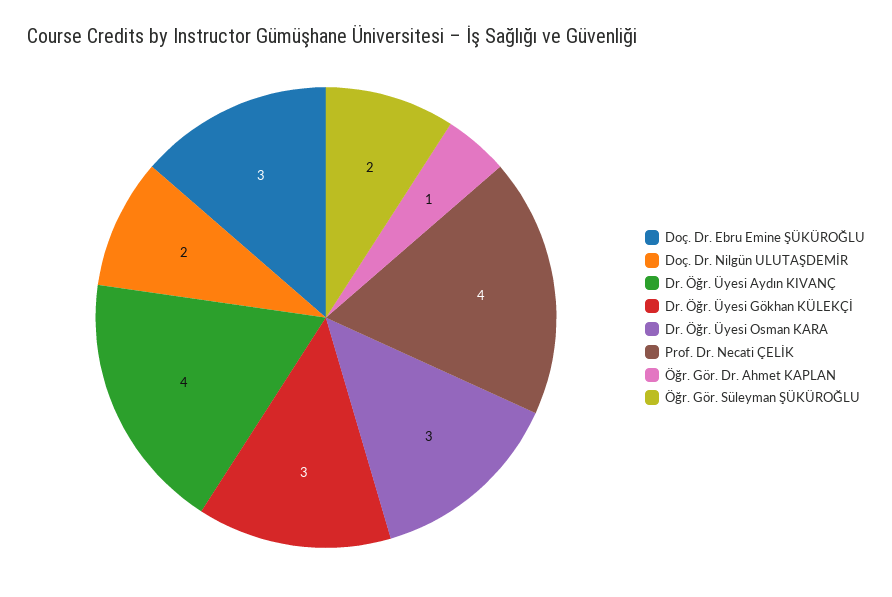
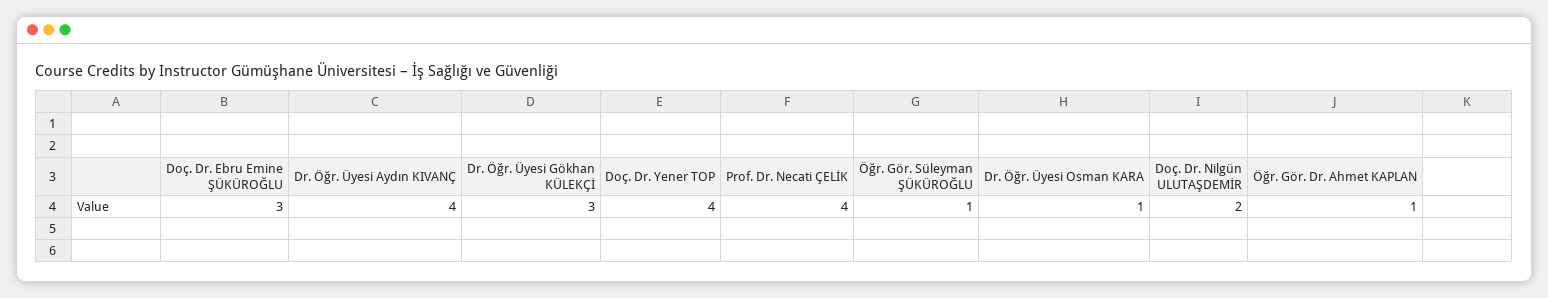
Dr. Öğr. Üyesi Osman KARA: 3 -> 1
Öğr. Gör. Süleyman ŞÜKÜROĞLU: 2 -> 1
Doç. Dr. Yener TOP: none -> 4

